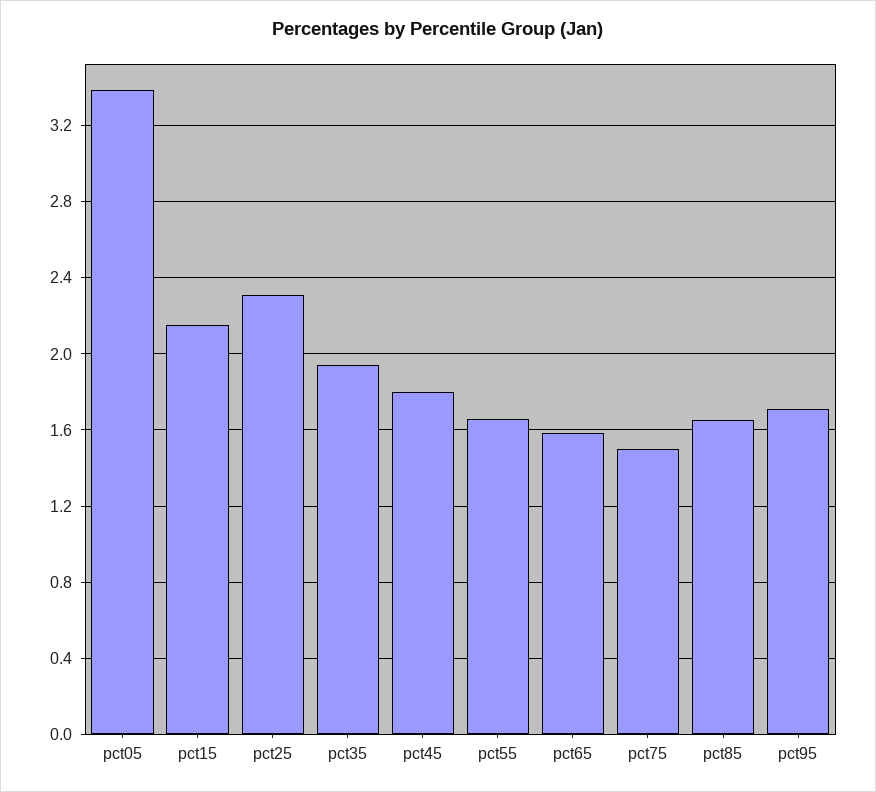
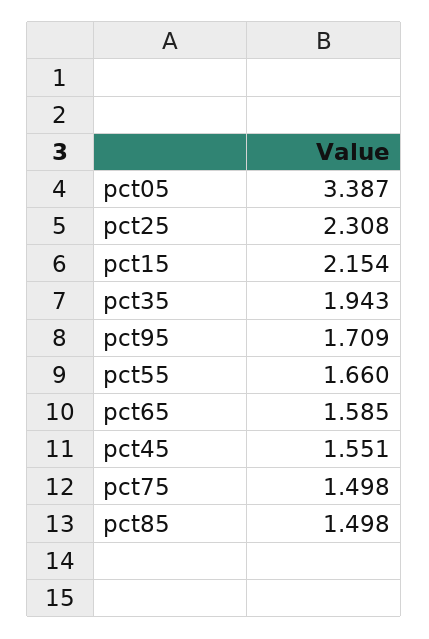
pct45: 1.8 -> 1.551
pct85: 1.65 -> 1.498

